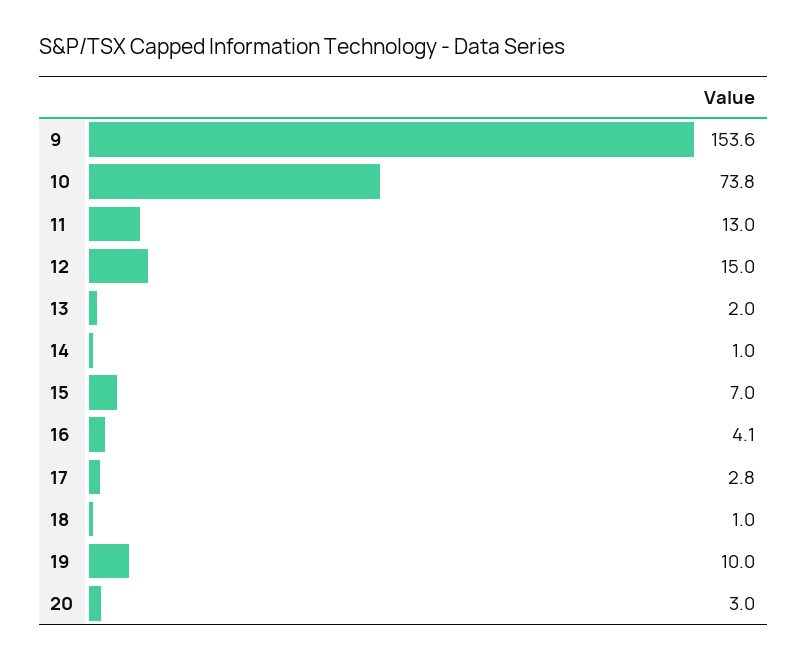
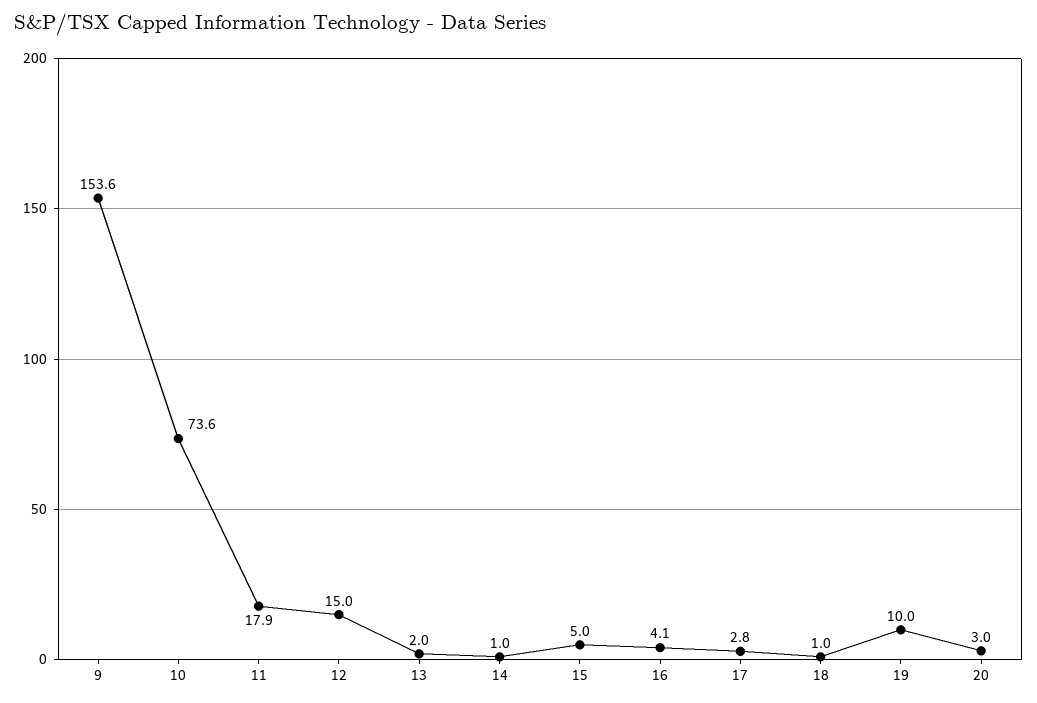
10: 73.8 -> 73.6
11: 13 -> 17.9
15: 7 -> 5

